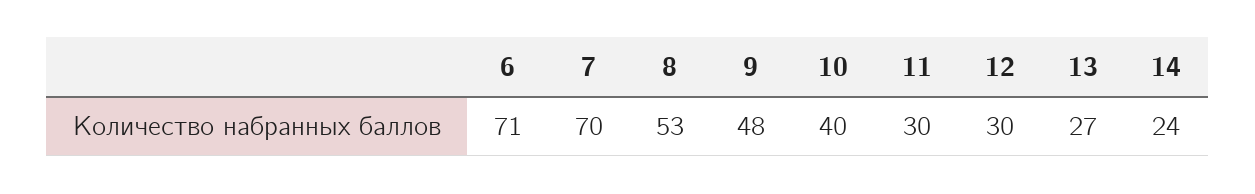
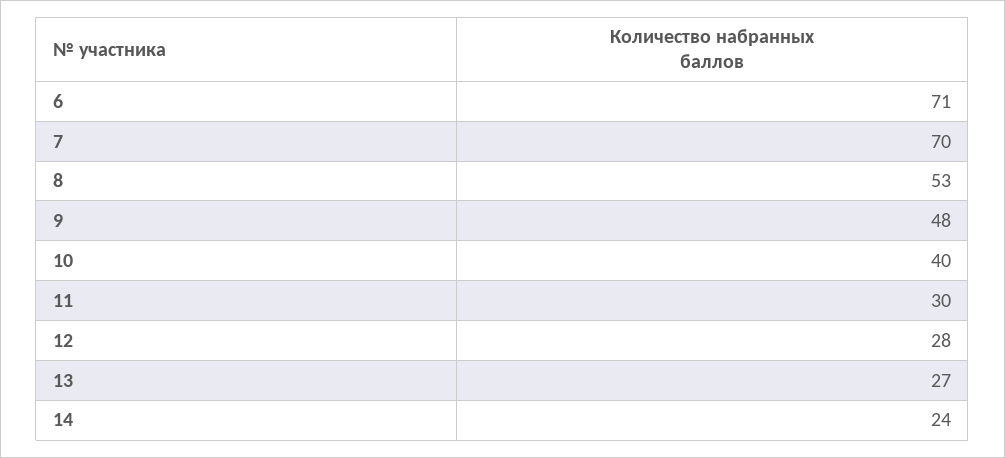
12: 30 -> 28

